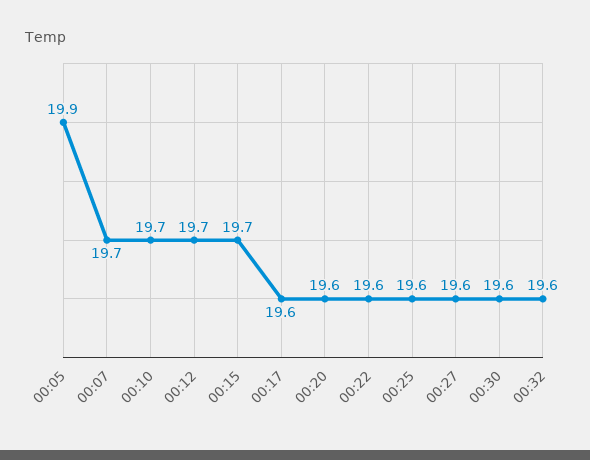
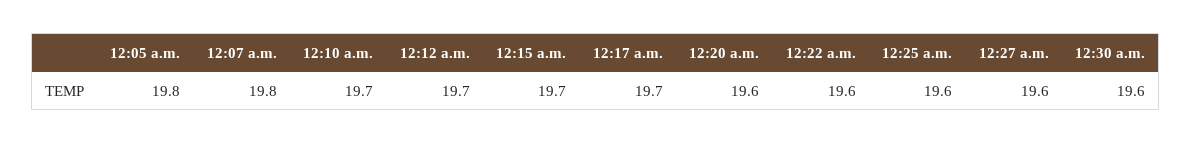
00:05: 19.9 -> 19.8
00:07: 19.7 -> 19.8
00:17: 19.6 -> 19.7
00:32: 19.6 -> none

